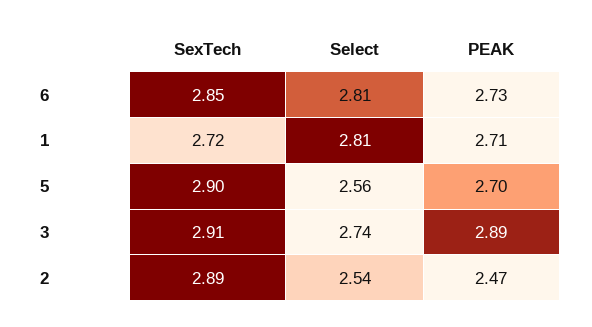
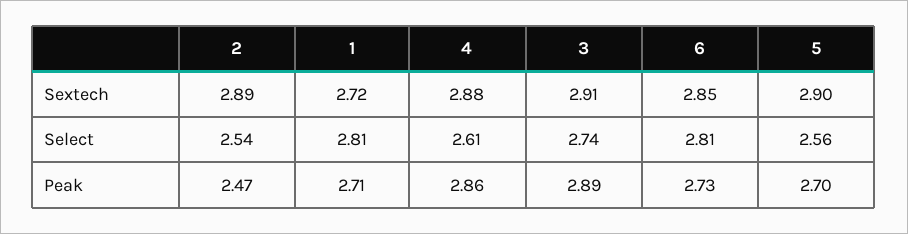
SexTech, 4: none -> 2.88
Select, 4: none -> 2.61
PEAK, 4: none -> 2.86

